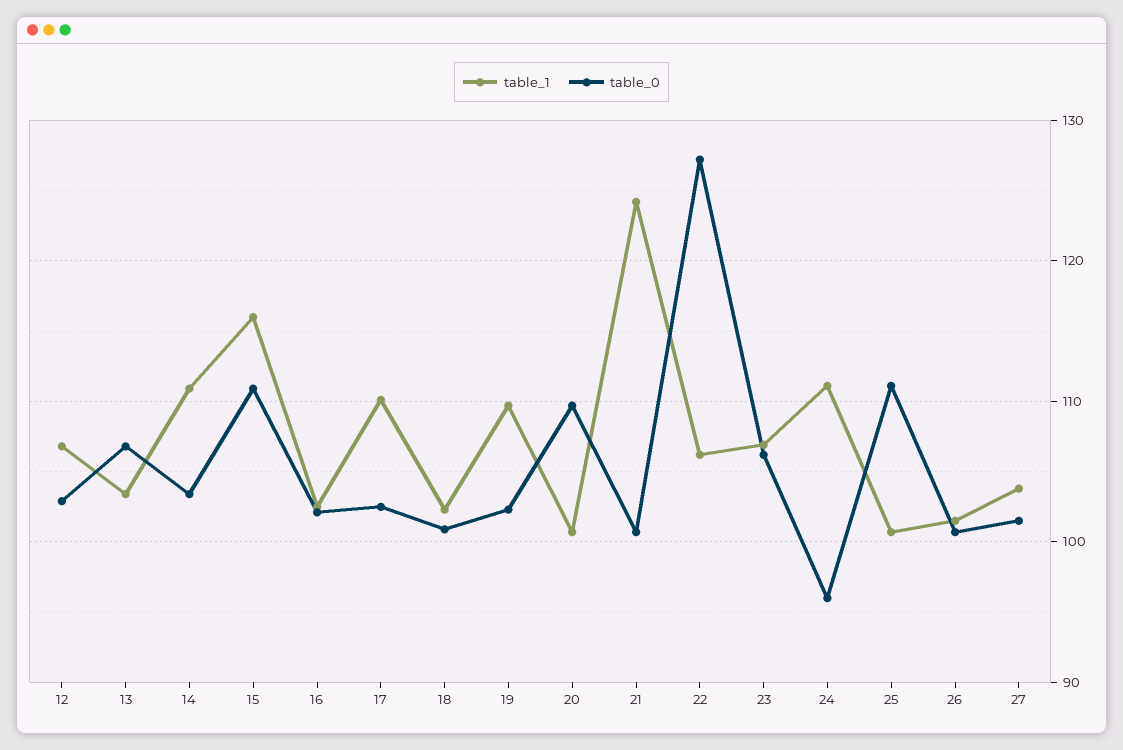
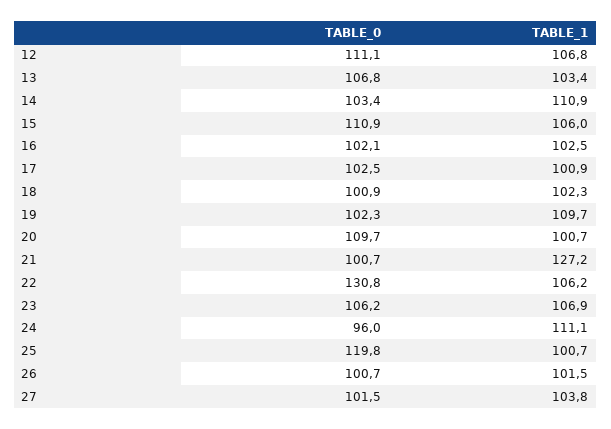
table_0, 12: 103 -> 111.1
table_1, 15: 116 -> 106
table_1, 17: 110 -> 100.9
table_1, 21: 124 -> 127.2
table_0, 22: 127 -> 130.8
table_0, 25: 111 -> 119.8

